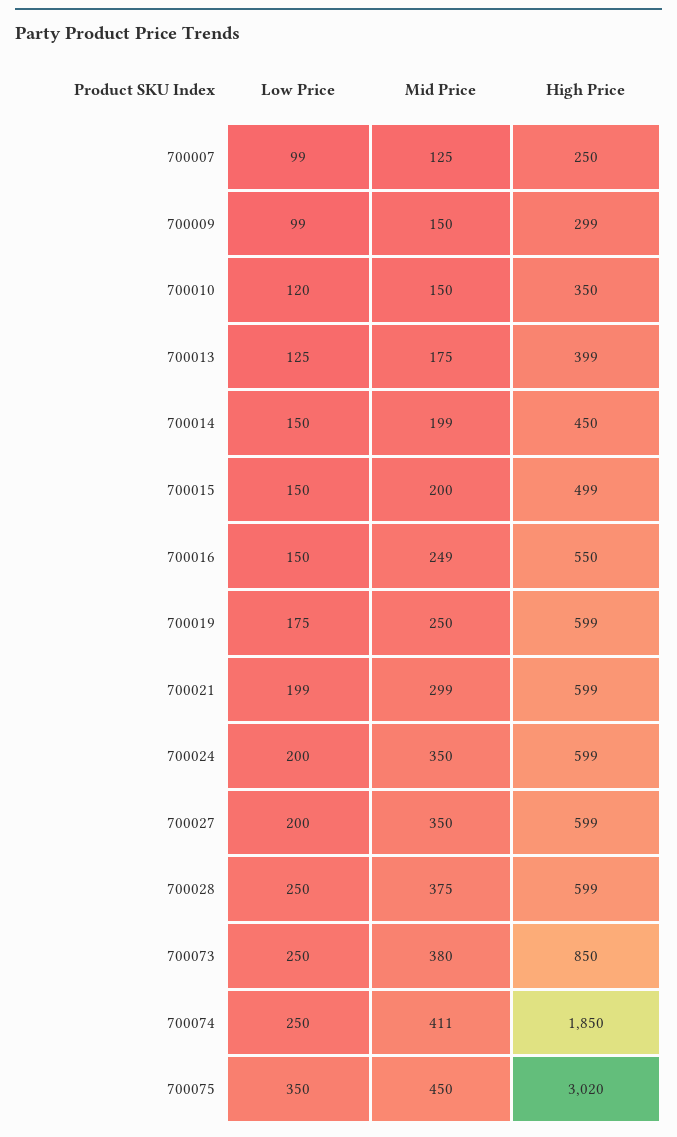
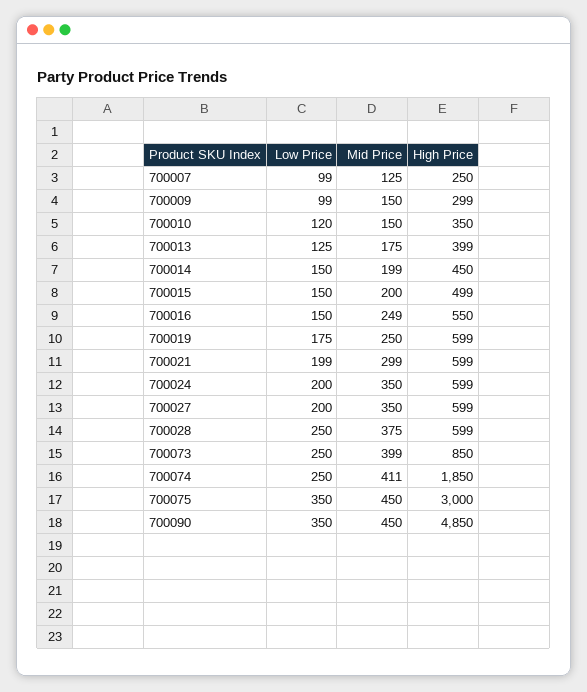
Mid Price, 700073: 380 -> 399
High Price, 700075: 3020 -> 3000
Low Price, 700090: none -> 350
Mid Price, 700090: none -> 450
High Price, 700090: none -> 4850

